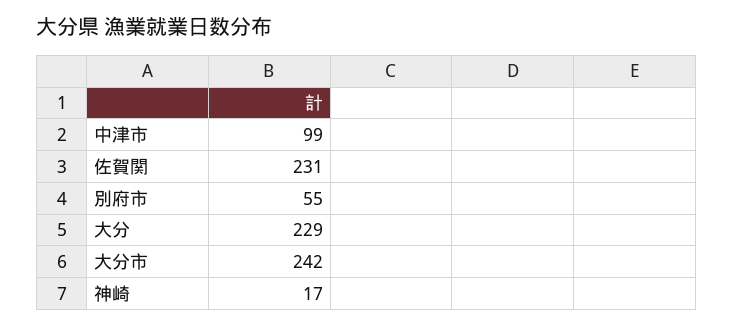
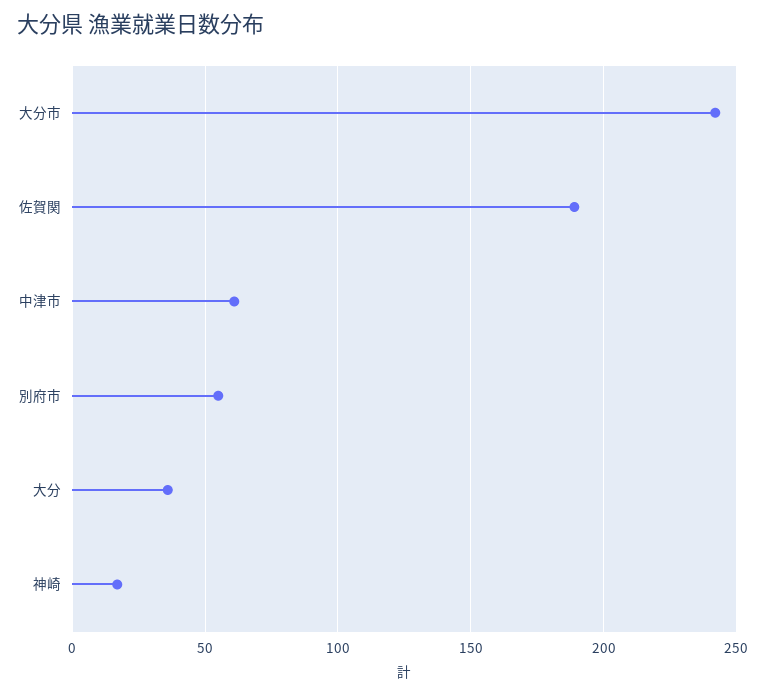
中津市: 99 -> 60
佐賀関: 231 -> 190
大分: 229 -> 35

